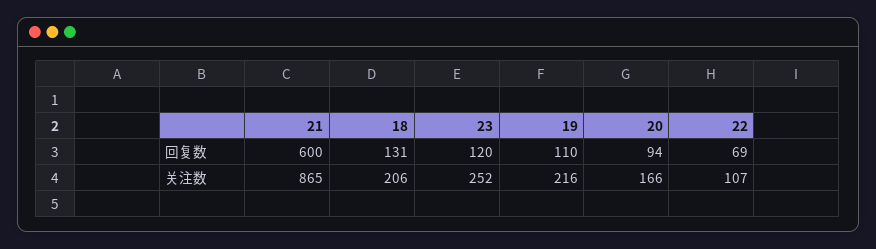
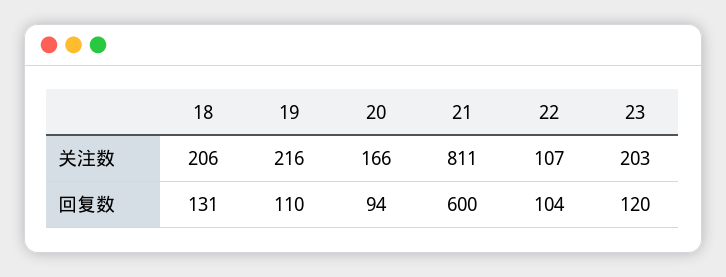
22, 回复数: 69 -> 104
21, 关注数: 865 -> 811
23, 关注数: 252 -> 203

